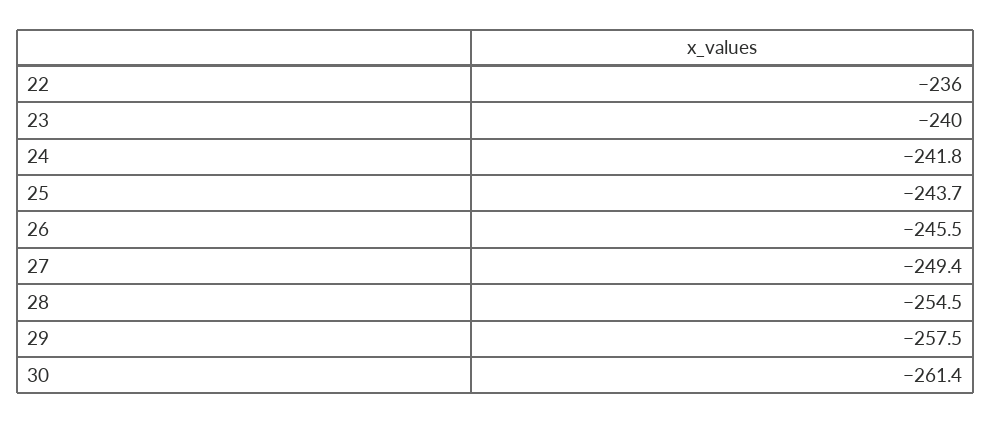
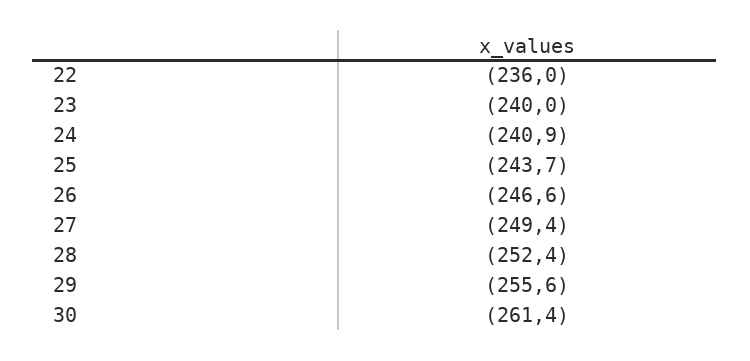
24: -241.8 -> -240.9
26: -245.5 -> -246.6
28: -254.5 -> -252.4
29: -257.5 -> -255.6

